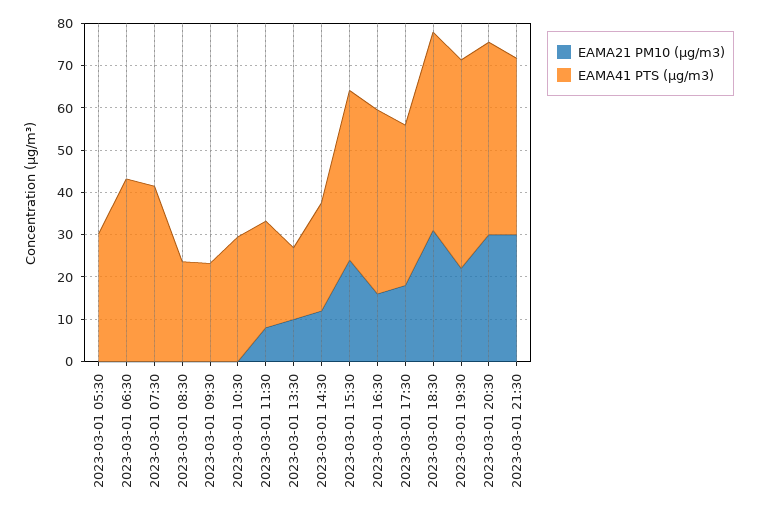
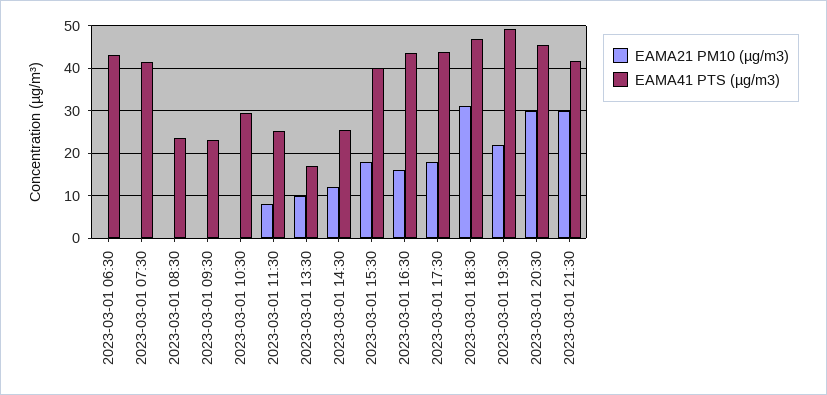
EAMA21 PM10 (µg/m3), 2023-03-01 05:30: 0 -> none
EAMA41 PTS (µg/m3), 2023-03-01 05:30: 30 -> none
EAMA21 PM10 (µg/m3), 2023-03-01 15:30: 24 -> 18
EAMA41 PTS (µg/m3), 2023-03-01 17:30: 38 -> 44

